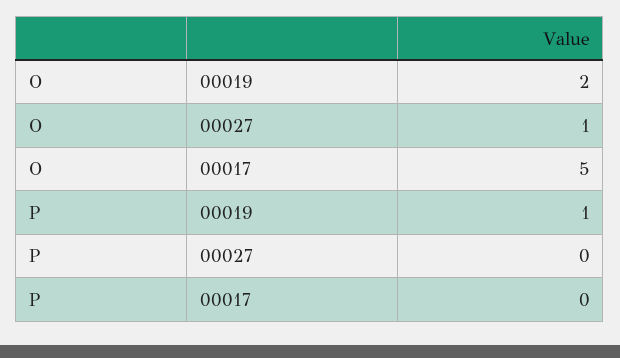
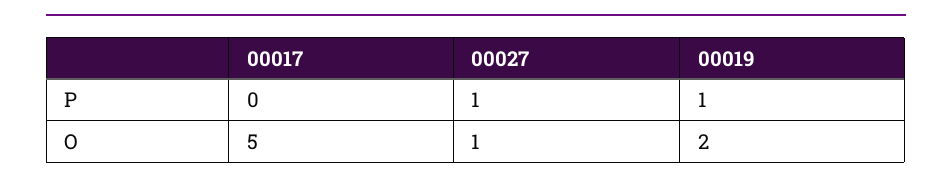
P, 00027: 0 -> 1

